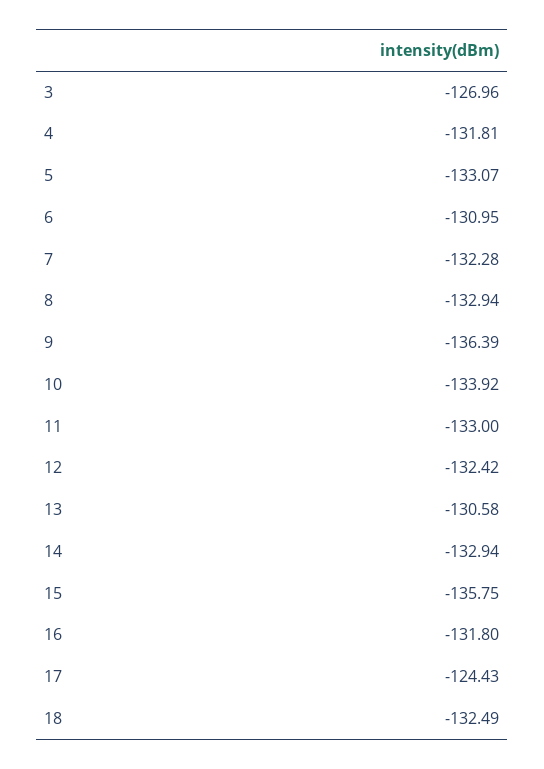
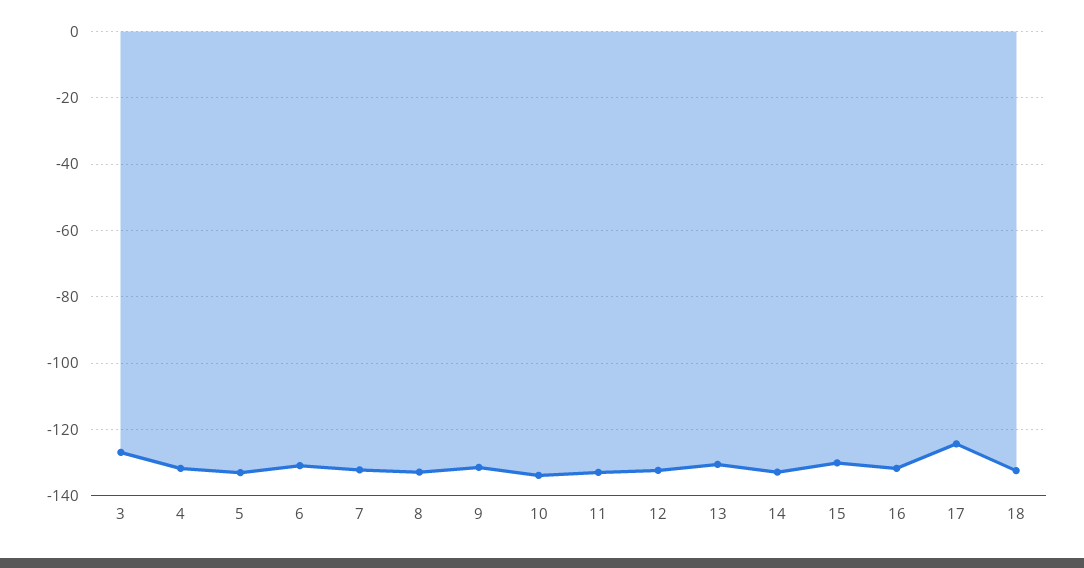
9: -136.39 -> -132
15: -135.75 -> -130

